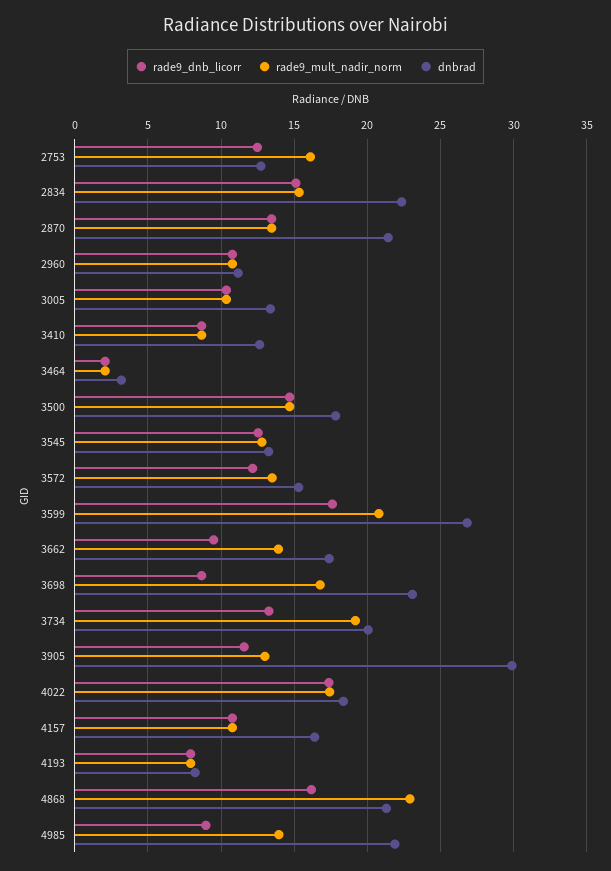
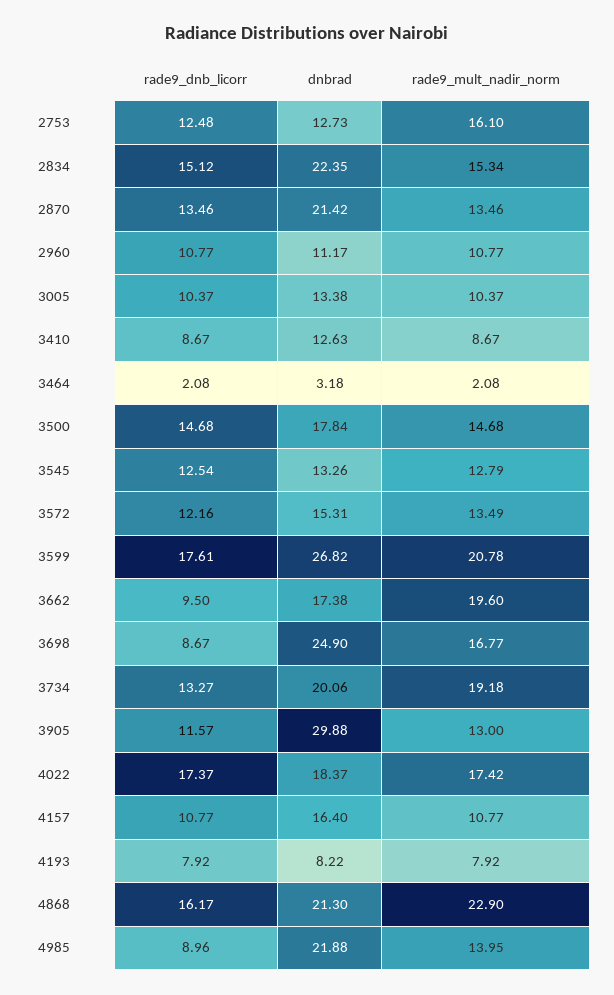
rade9_mult_nadir_norm, 3662: 14 -> 19.6
dnbrad, 3698: 23 -> 24.9

